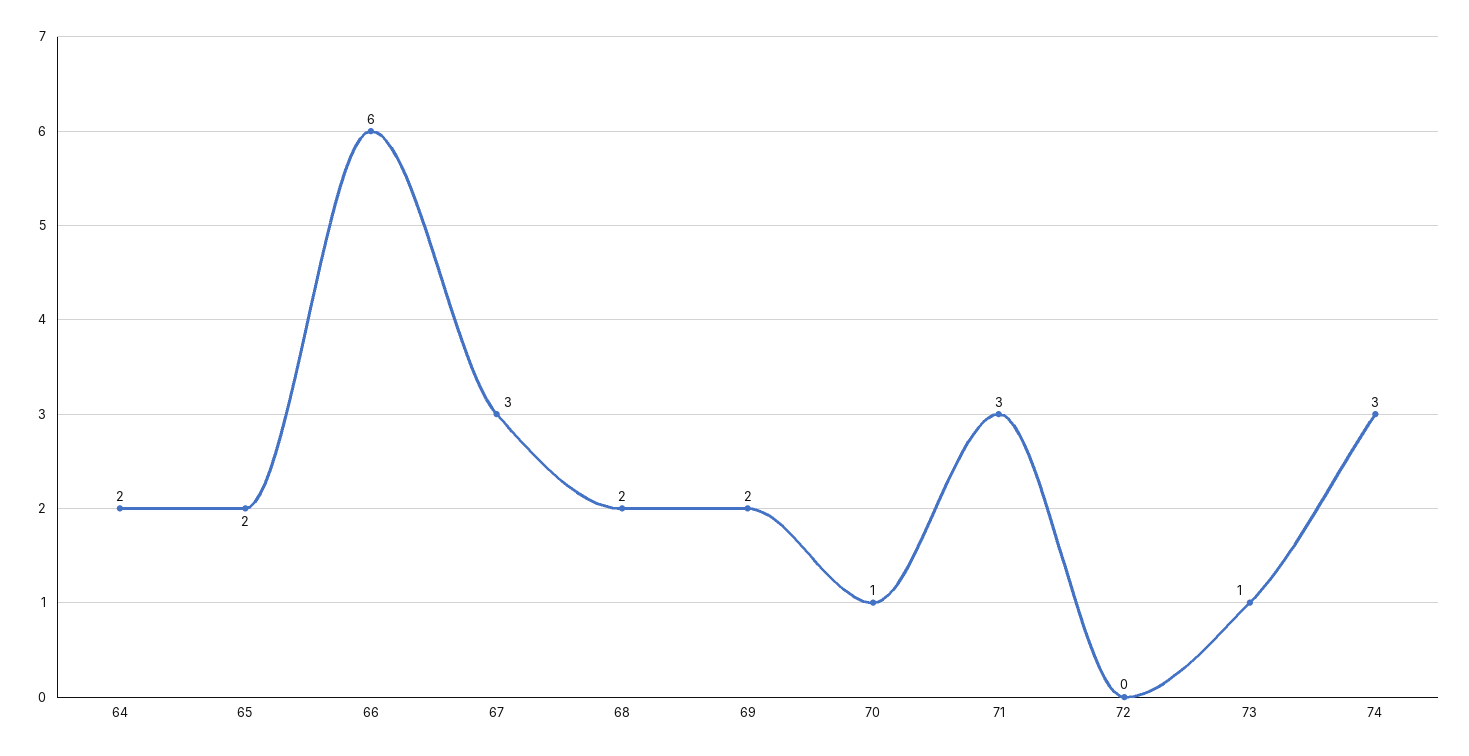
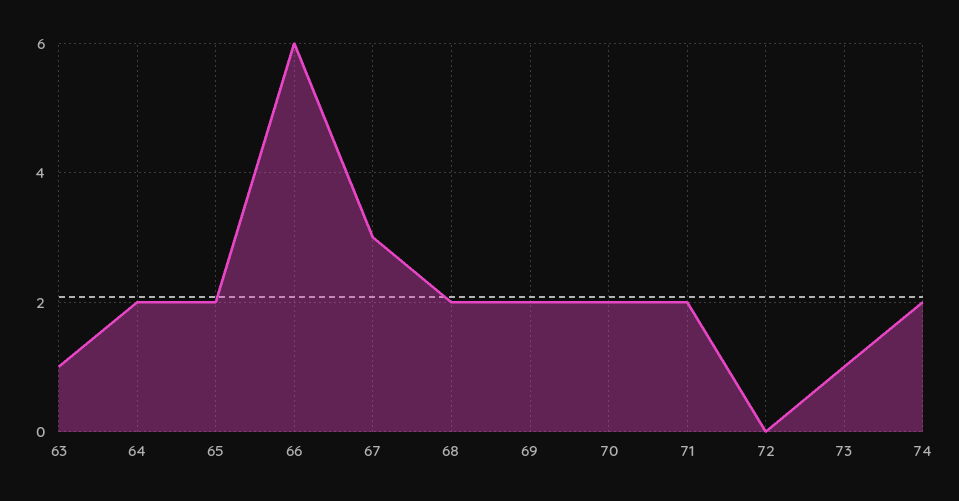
70: 1 -> 2
71: 3 -> 2
74: 3 -> 2
63: none -> 1

